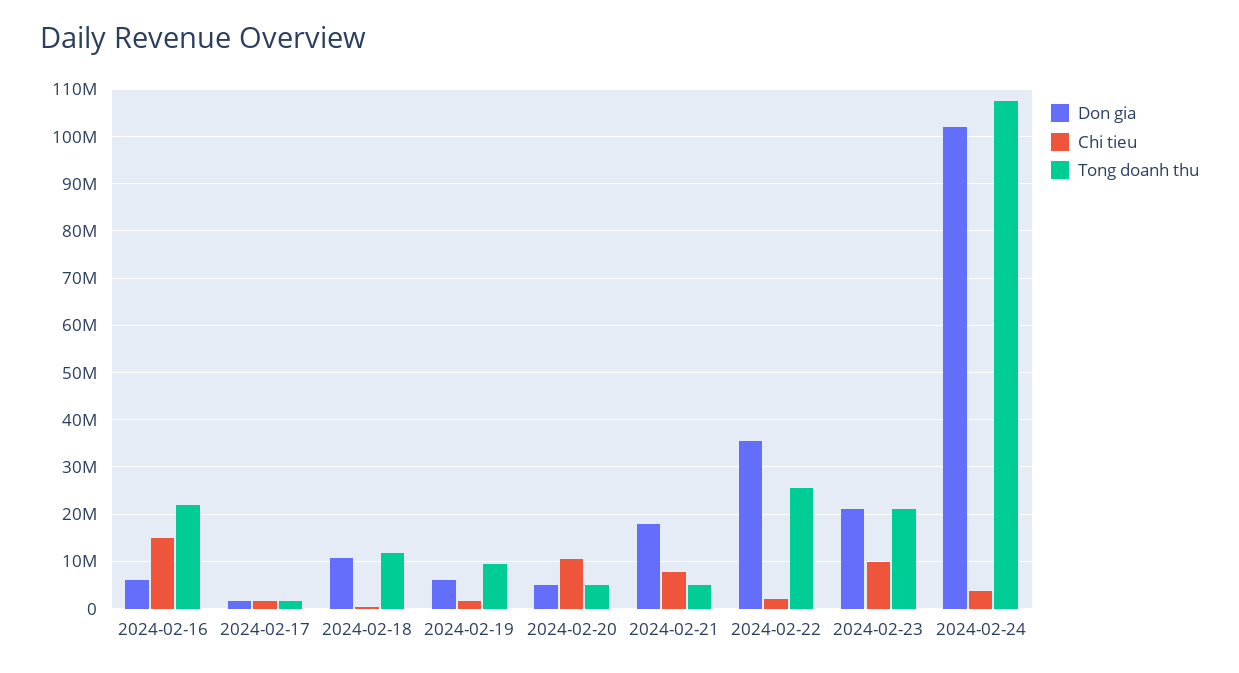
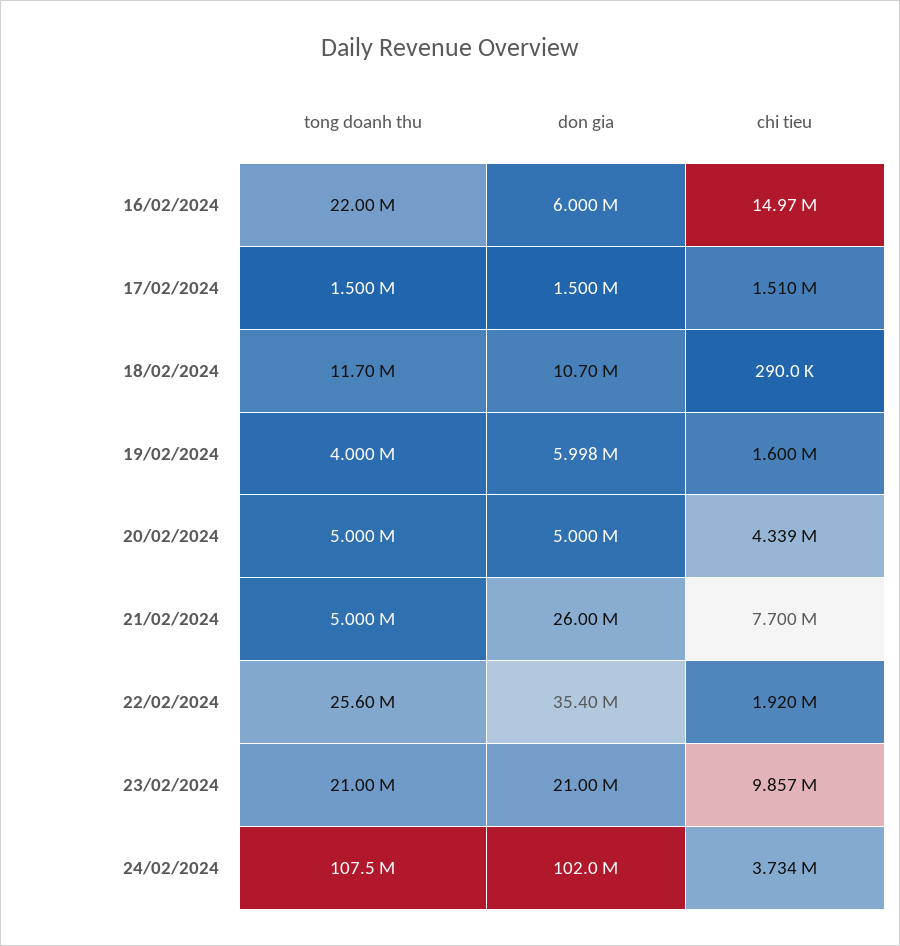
Tong doanh thu, 2024-02-19: 10000000 -> 4000000
Chi tieu, 2024-02-20: 10000000 -> 4339000
Don gia, 2024-02-21: 18000000 -> 26000000

